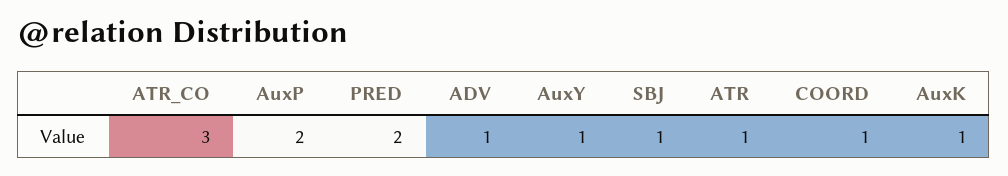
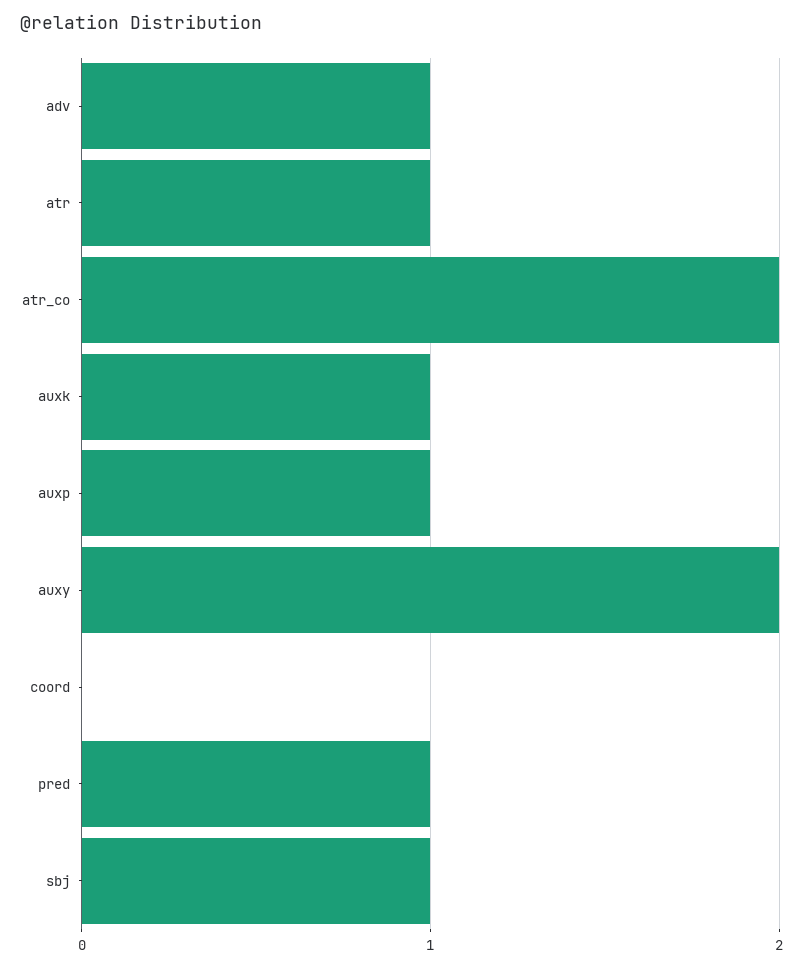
ATR_CO: 3 -> 2
AuxP: 2 -> 1
PRED: 2 -> 1
AuxY: 1 -> 2
COORD: 1 -> 0

